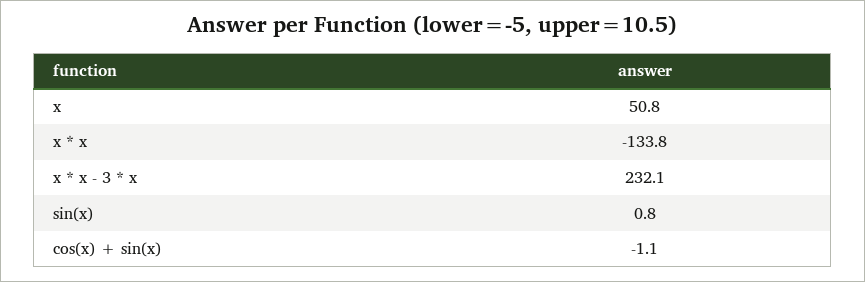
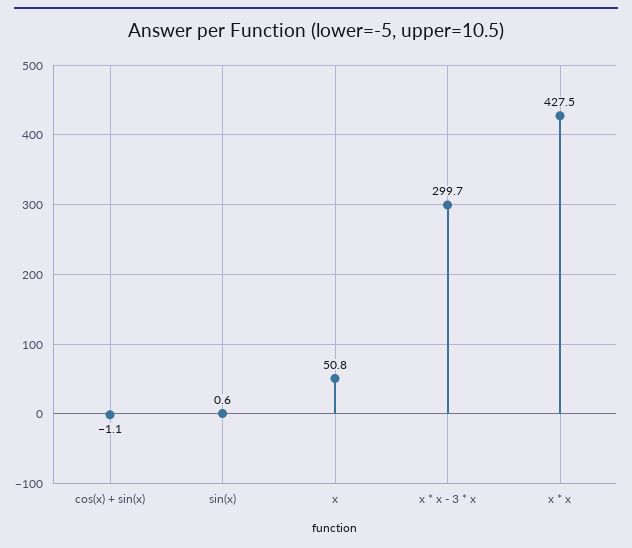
x * x: -133.8 -> 427.5
x * x - 3 * x: 232.1 -> 299.7
sin(x): 0.8 -> 0.6

